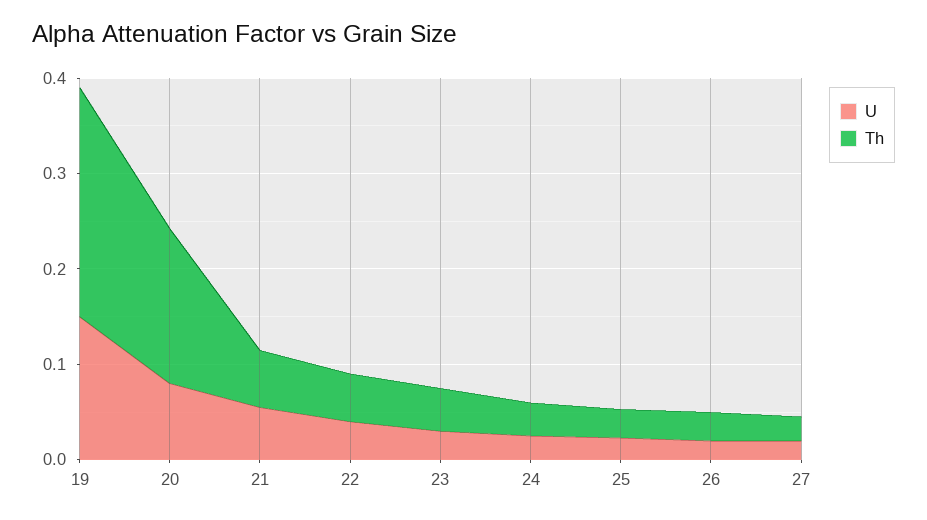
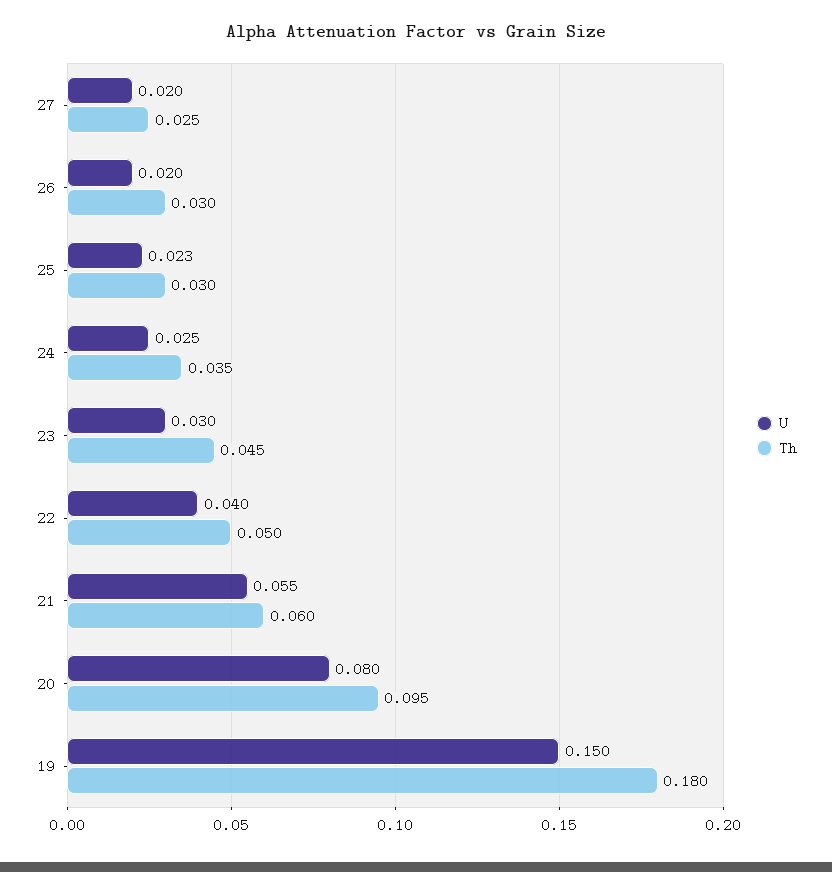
Th, 19: 0.24 -> 0.18
Th, 20: 0.16 -> 0.095

